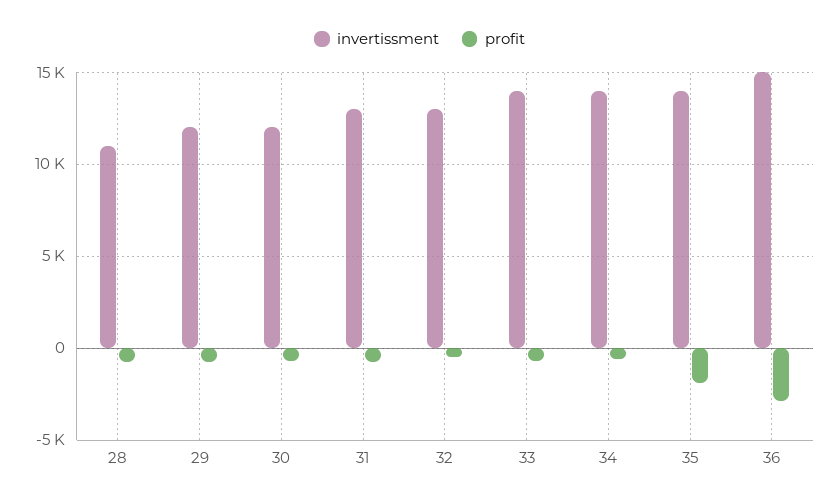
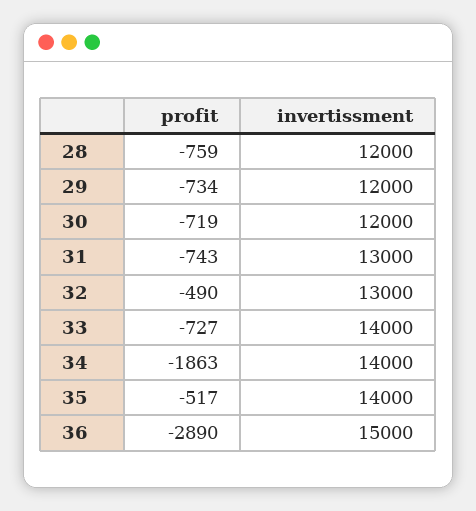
invertissment, 28: 11000 -> 12000
profit, 34: -500 -> -1863
profit, 35: -2000 -> -517

